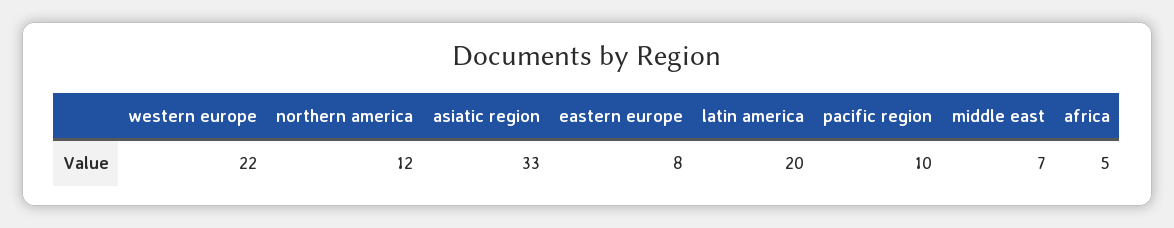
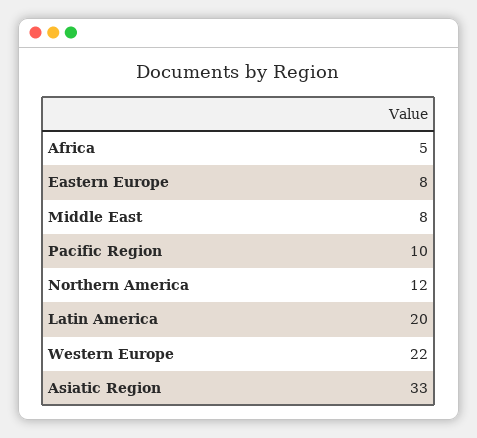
middle east: 7 -> 8

